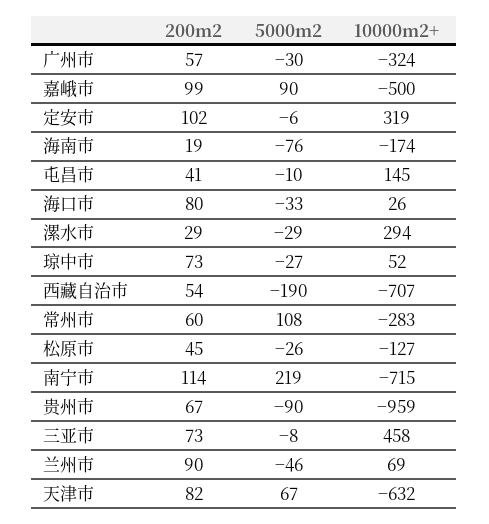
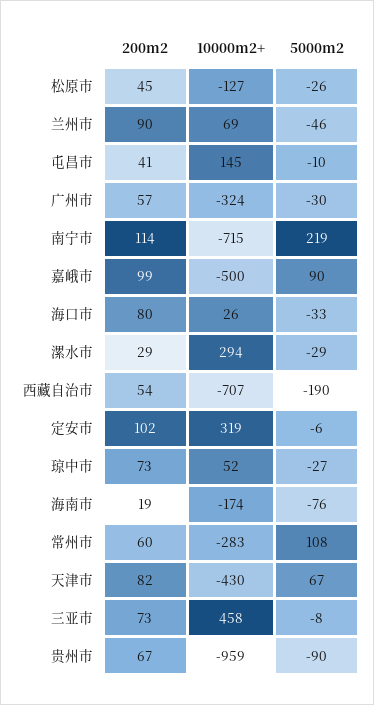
10000m2+, 天津市: -632 -> -430

